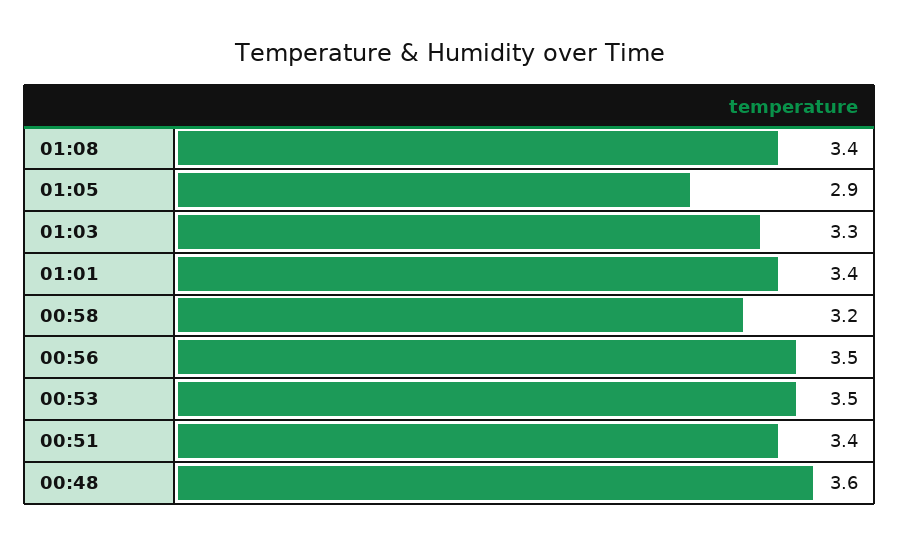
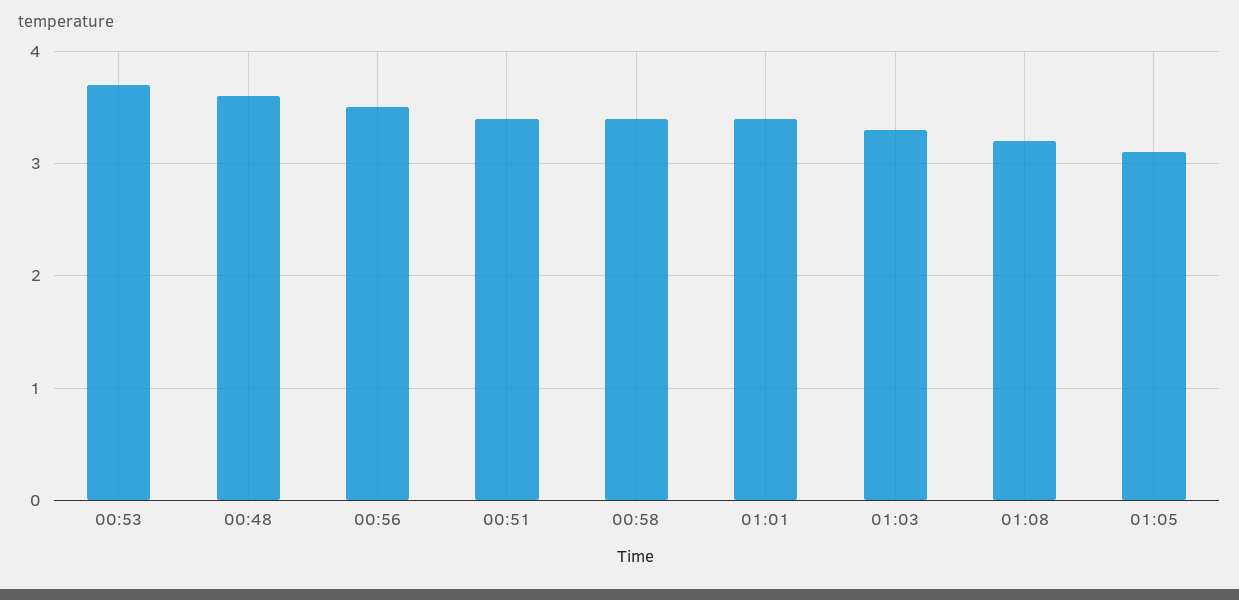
01:08: 3.4 -> 3.2
01:05: 2.9 -> 3.1
00:58: 3.2 -> 3.4
00:53: 3.5 -> 3.7

